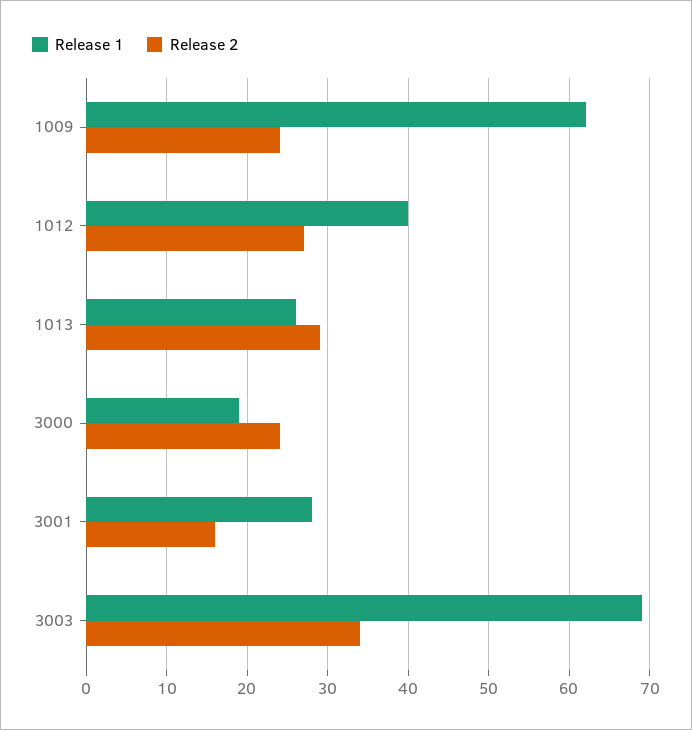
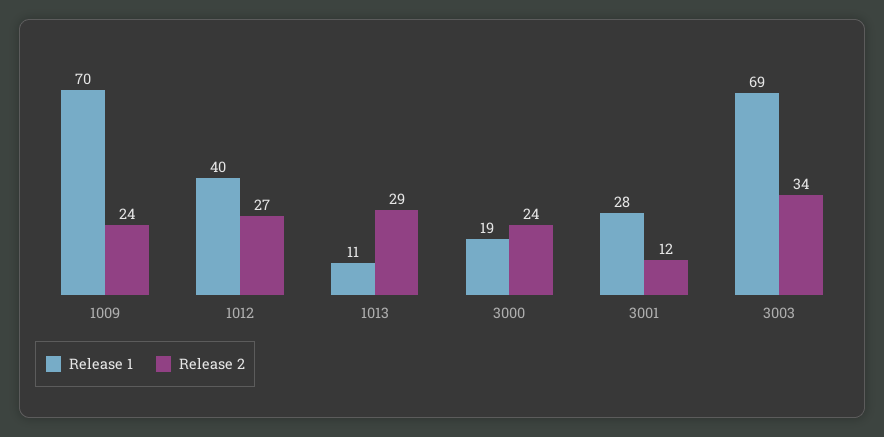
Release 1, 1009: 62 -> 70
Release 1, 1013: 26 -> 11
Release 2, 3001: 16 -> 12

